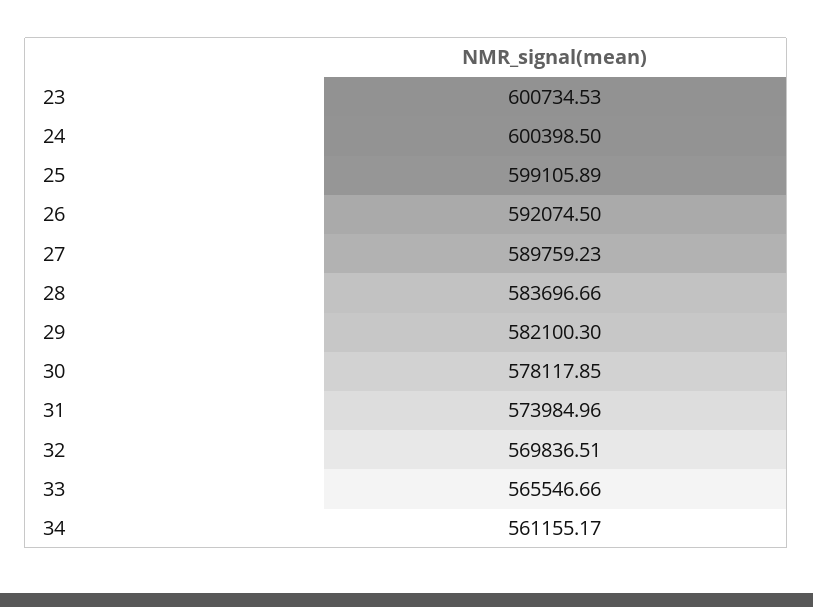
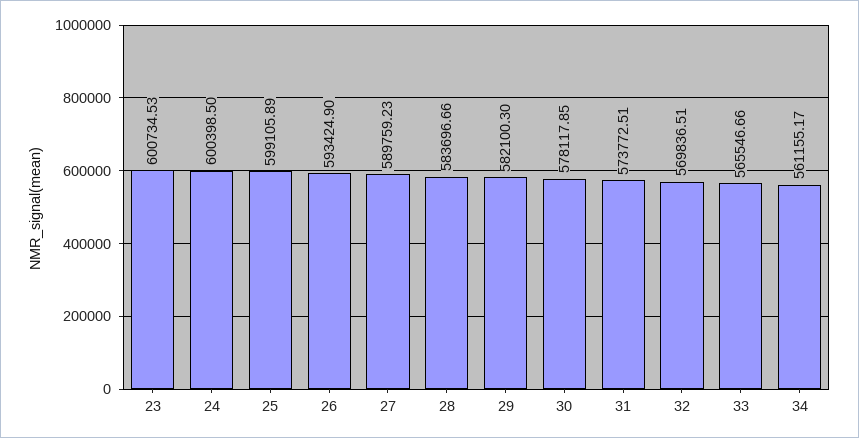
26: 592074.5 -> 593424.9
31: 573984.96 -> 573772.51

